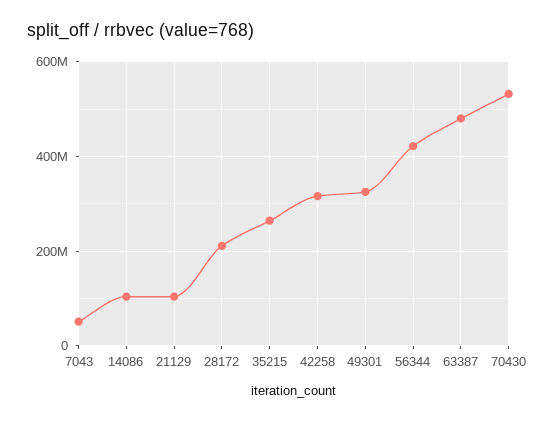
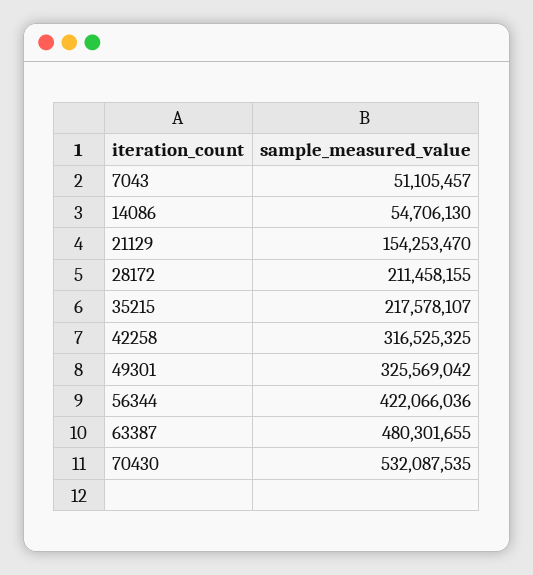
14086: 100000000 -> 54706130
21129: 100000000 -> 154253470
35215: 260000000 -> 217578107

